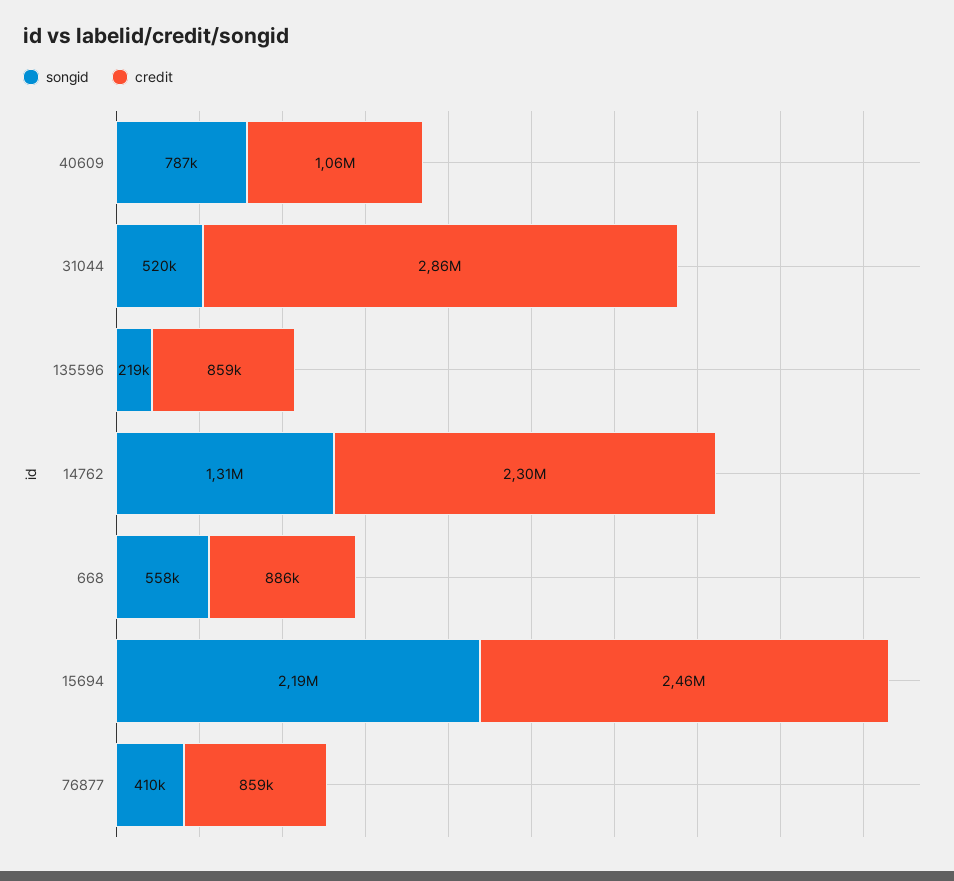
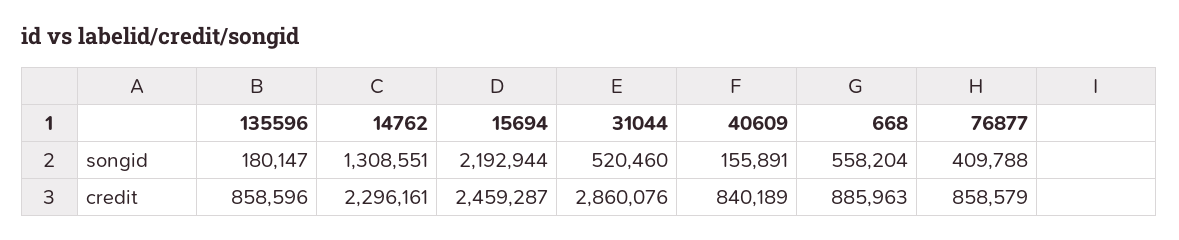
songid, 40609: 787000 -> 155891
credit, 40609: 1060000 -> 840189
songid, 135596: 219000 -> 180147

